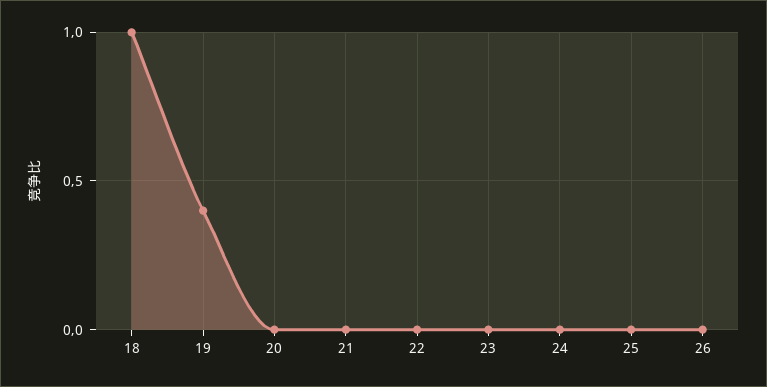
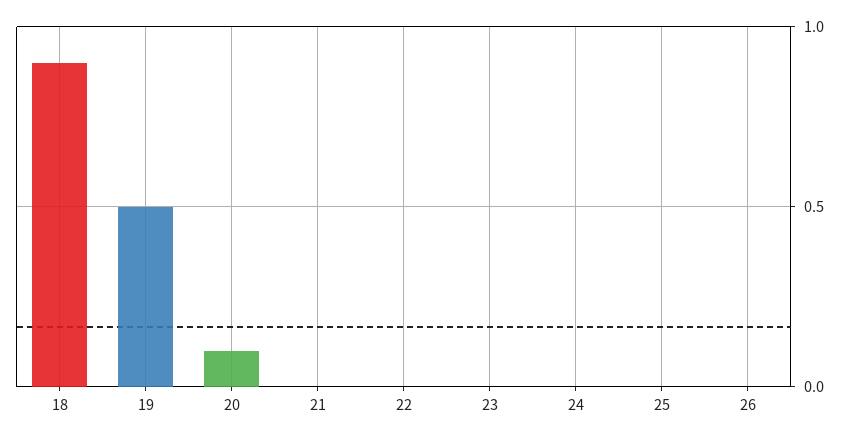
18: 1 -> 0.9
19: 0.4 -> 0.5
20: 0 -> 0.1

